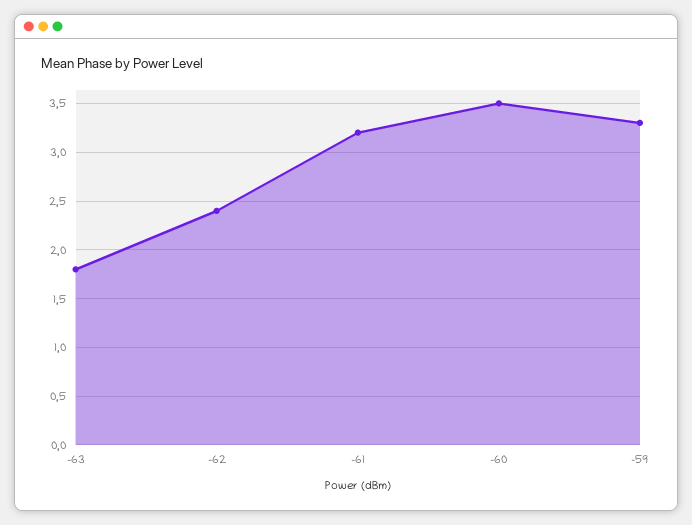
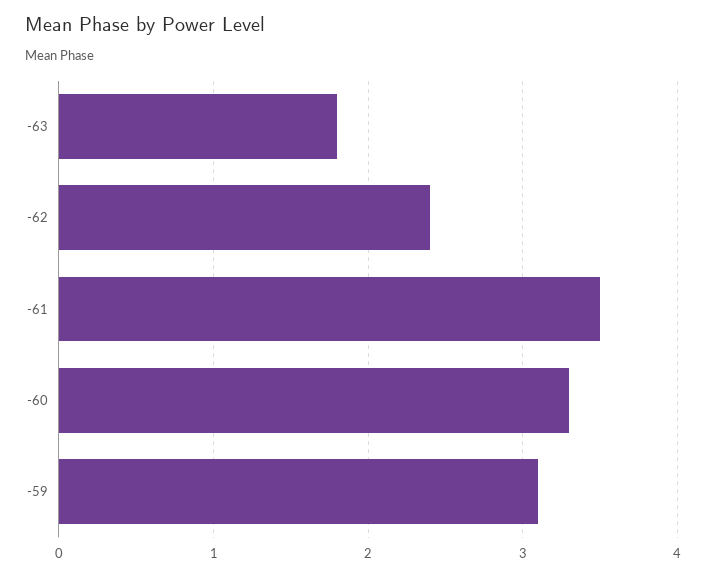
-61: 3.2 -> 3.5
-60: 3.5 -> 3.3
-59: 3.3 -> 3.1

